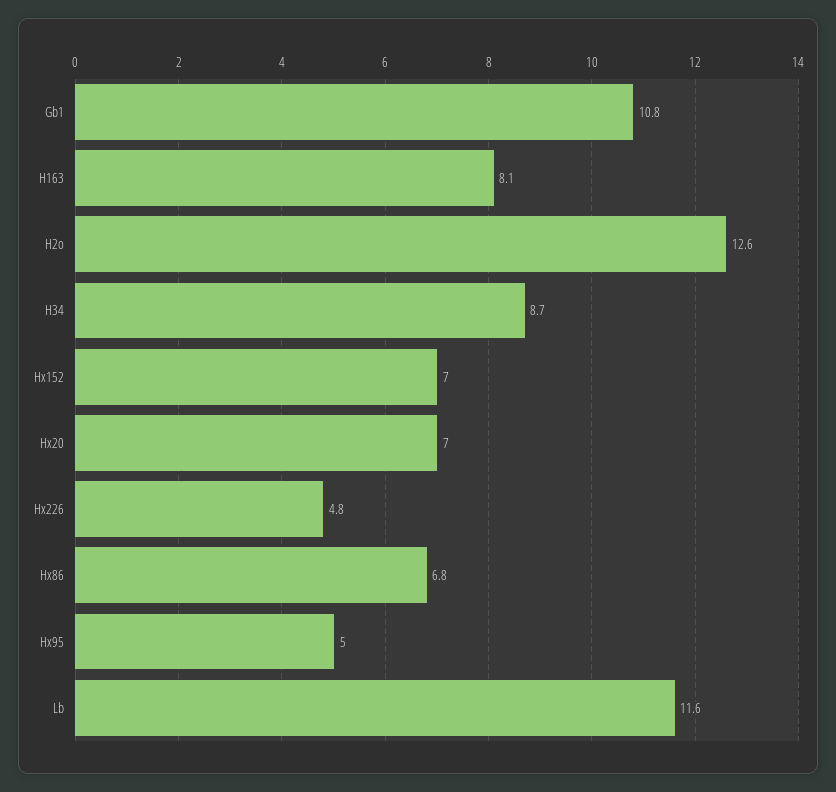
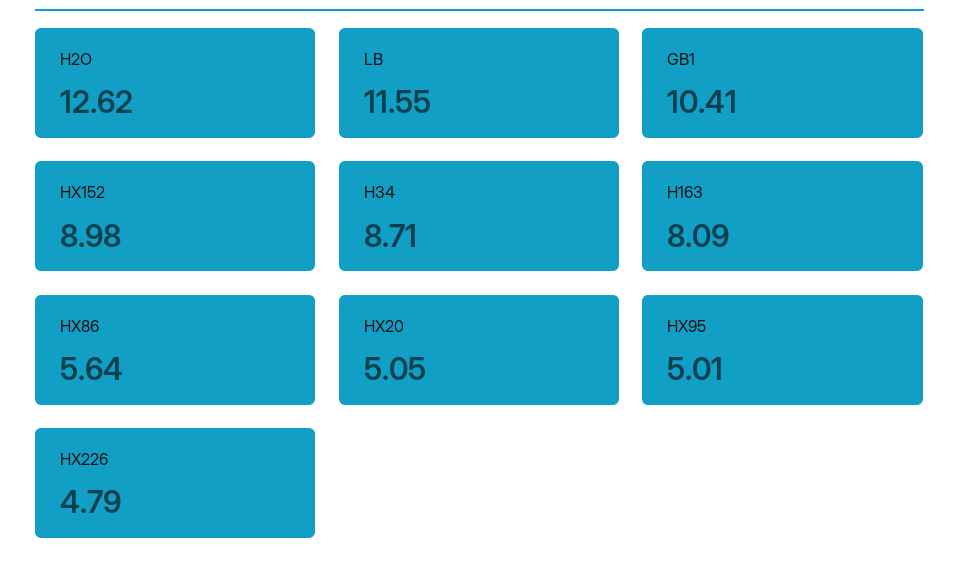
Gb1: 10.8 -> 10.41
Hx152: 7 -> 8.98
Hx20: 7 -> 5.05
Hx86: 6.8 -> 5.64

